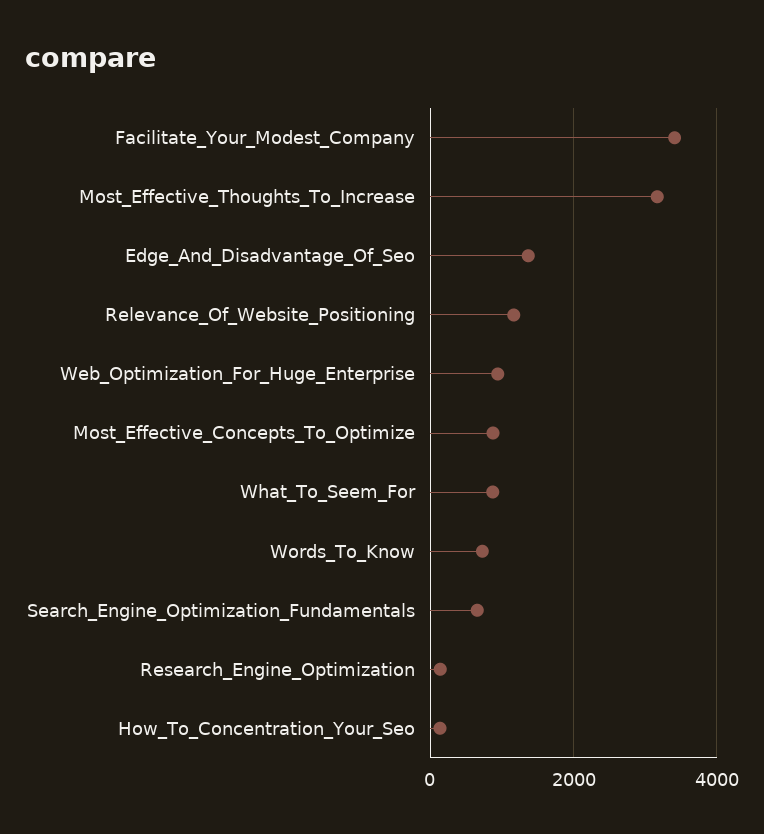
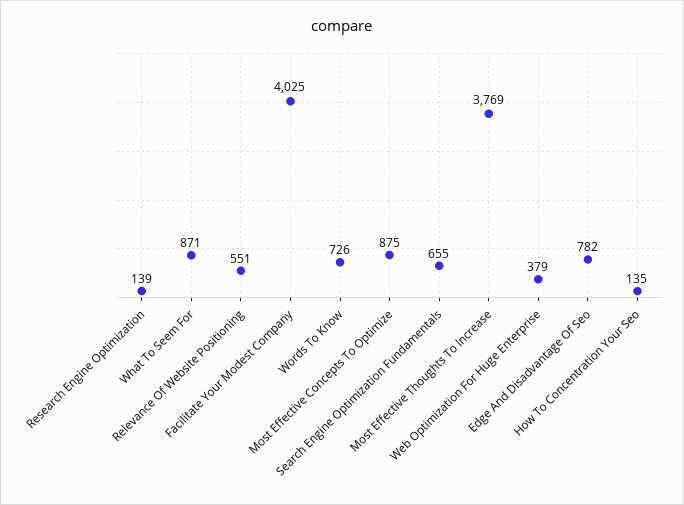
Facilitate_Your_Modest_Company: 3400 -> 4025
Most_Effective_Thoughts_To_Increase: 3200 -> 3769
Edge_And_Disadvantage_Of_Seo: 1400 -> 782
Relevance_Of_Website_Positioning: 1200 -> 551
Web_Optimization_For_Huge_Enterprise: 1000 -> 379

